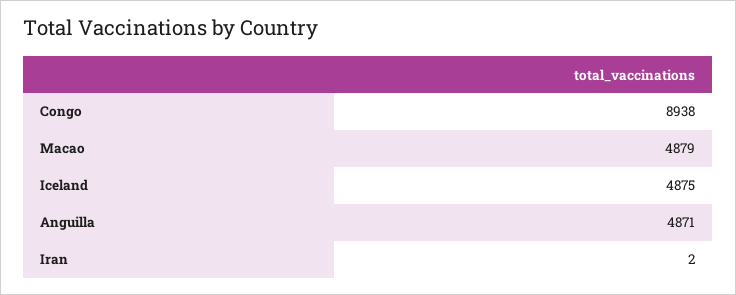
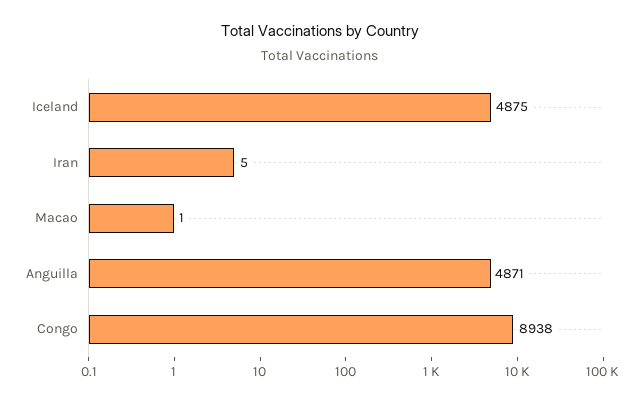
Macao: 4879 -> 1
Iran: 2 -> 5

